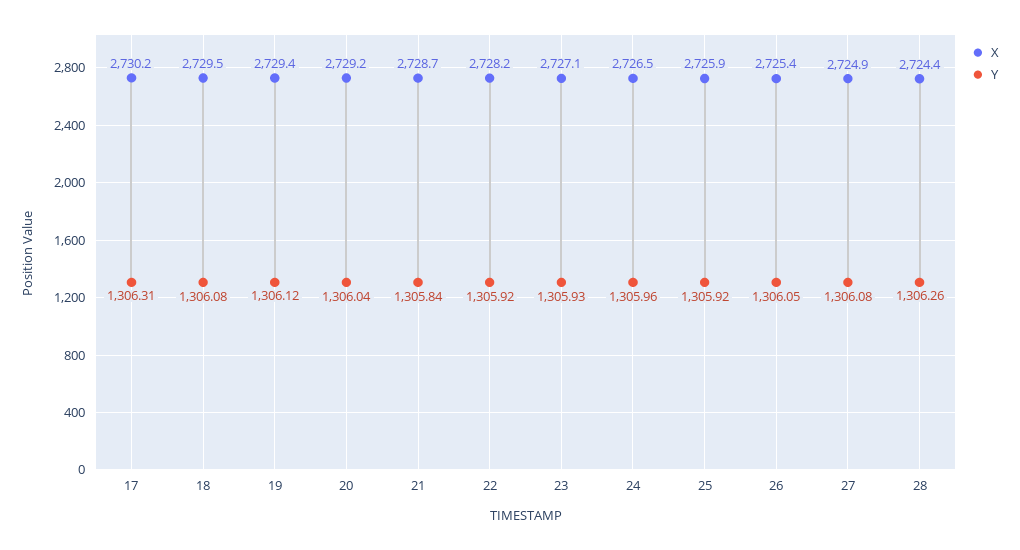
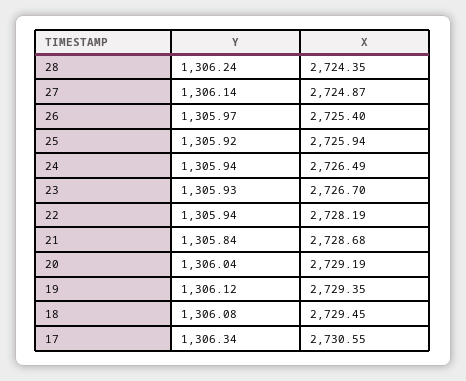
X, 17: 2730.2 -> 2730.55
Y, 17: 1306.31 -> 1306.34
Y, 22: 1305.92 -> 1305.94
X, 23: 2727.1 -> 2726.7
Y, 24: 1305.96 -> 1305.94
Y, 26: 1306.05 -> 1305.97
Y, 27: 1306.08 -> 1306.14
Y, 28: 1306.26 -> 1306.24

